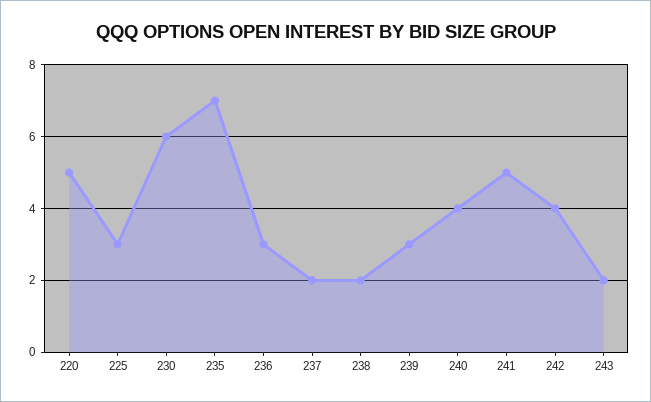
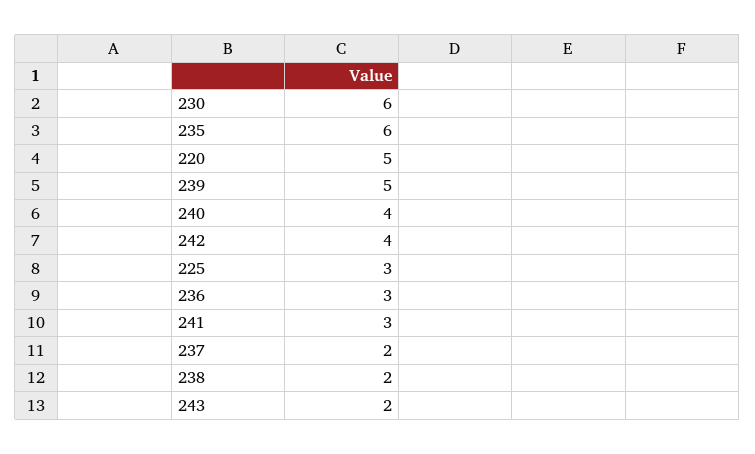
235: 7 -> 6
239: 3 -> 5
241: 5 -> 3

